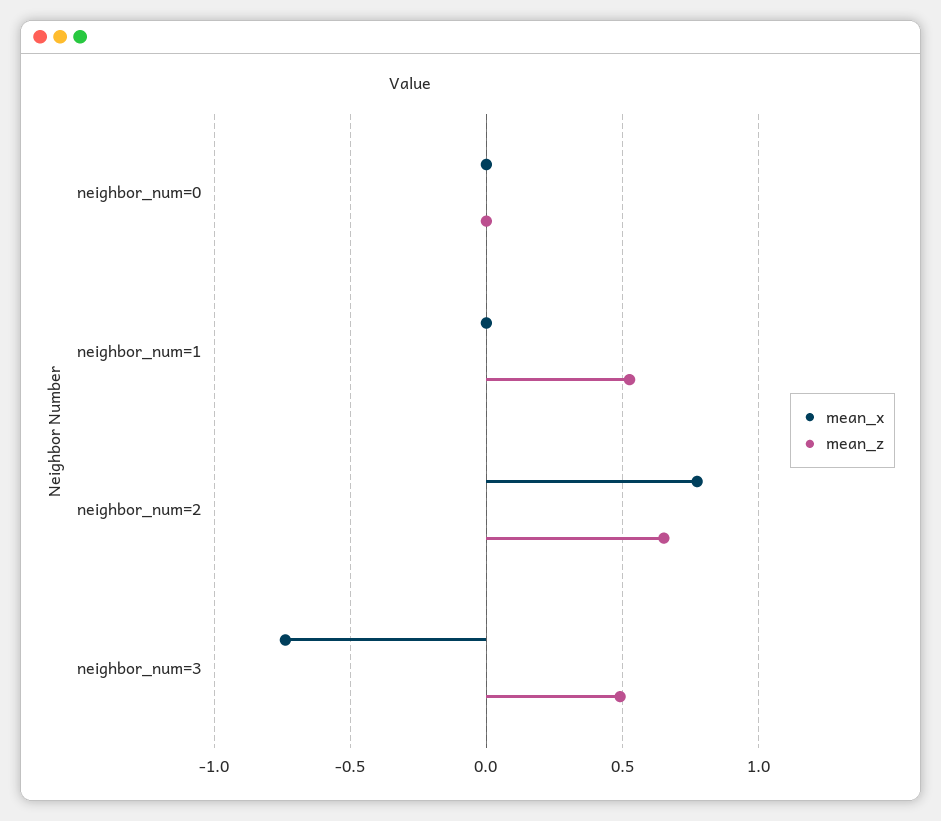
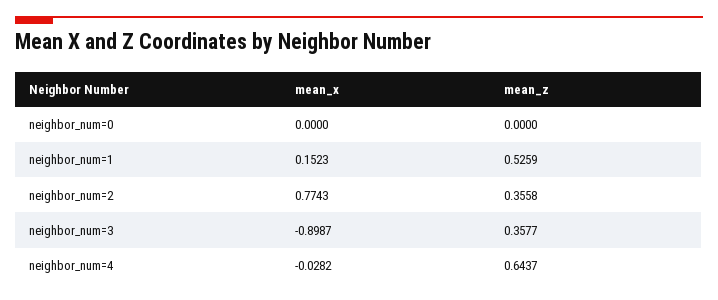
mean_x, neighbor_num=1: 0 -> 0.1523
mean_z, neighbor_num=2: 0.65 -> 0.3558
mean_x, neighbor_num=3: -0.75 -> -0.8987
mean_z, neighbor_num=3: 0.5 -> 0.3577
mean_x, neighbor_num=4: none -> -0.0282
mean_z, neighbor_num=4: none -> 0.6437

